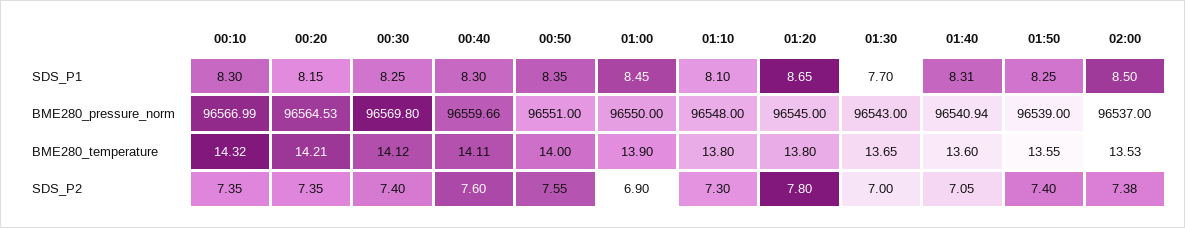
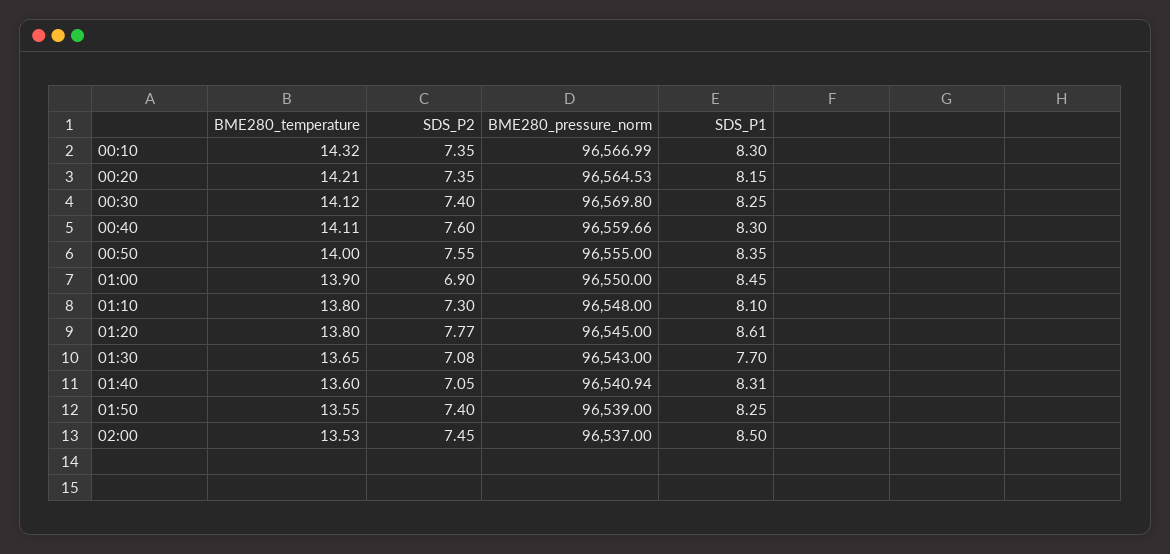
01:20, SDS_P1: 8.65 -> 8.61
00:50, BME280_pressure_norm: 96551 -> 96555
01:20, SDS_P2: 7.8 -> 7.77
01:30, SDS_P2: 7 -> 7.08
02:00, SDS_P2: 7.38 -> 7.45

